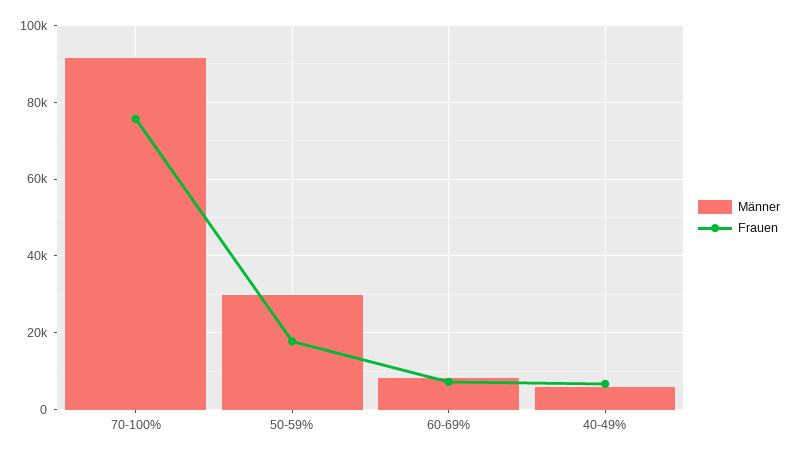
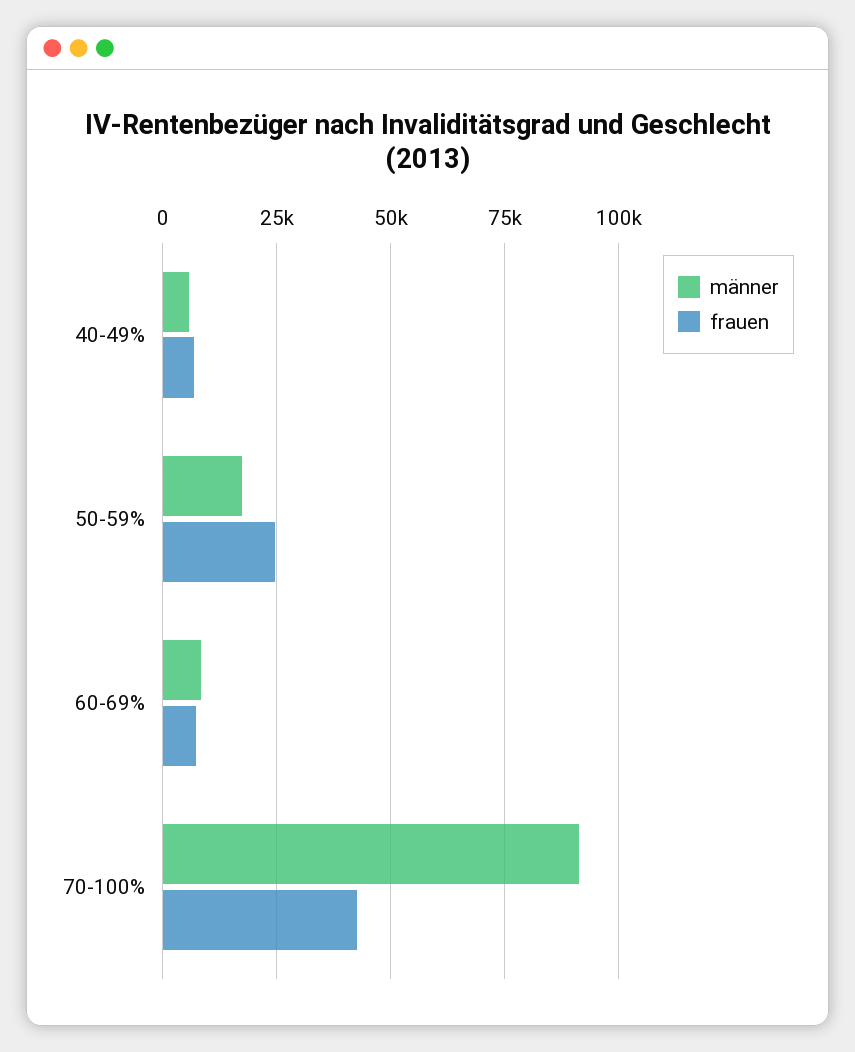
Frauen, 70-100%: 76000 -> 42500
Männer, 50-59%: 30000 -> 17500
Frauen, 50-59%: 18000 -> 25000

